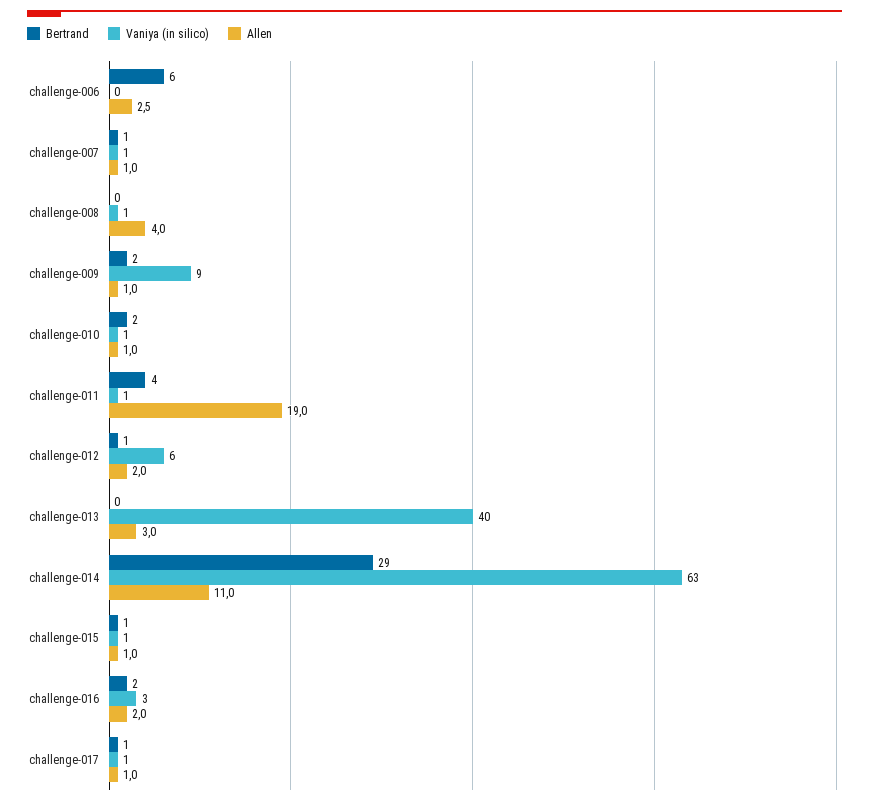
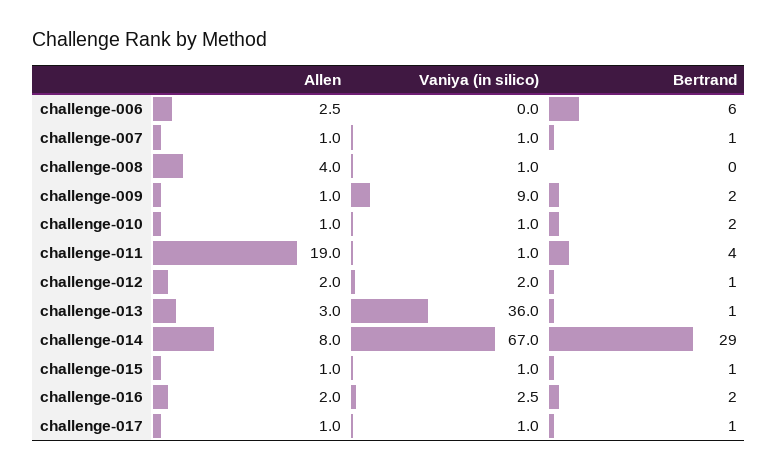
Vaniya (in silico), challenge-012: 6 -> 2
Bertrand, challenge-013: 0 -> 1
Vaniya (in silico), challenge-013: 40 -> 36
Vaniya (in silico), challenge-014: 63 -> 67
Allen, challenge-014: 11 -> 8

